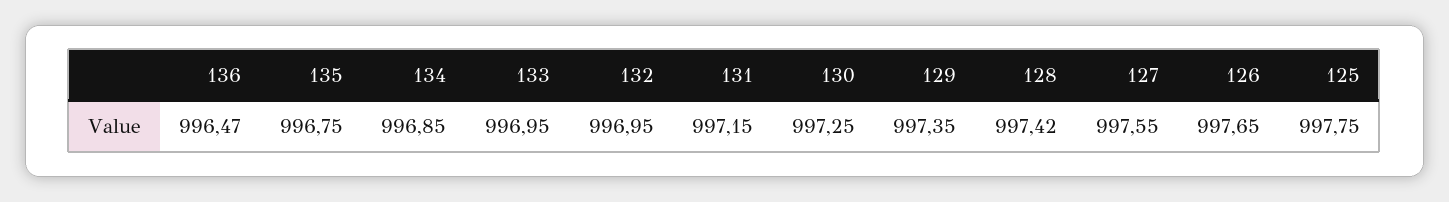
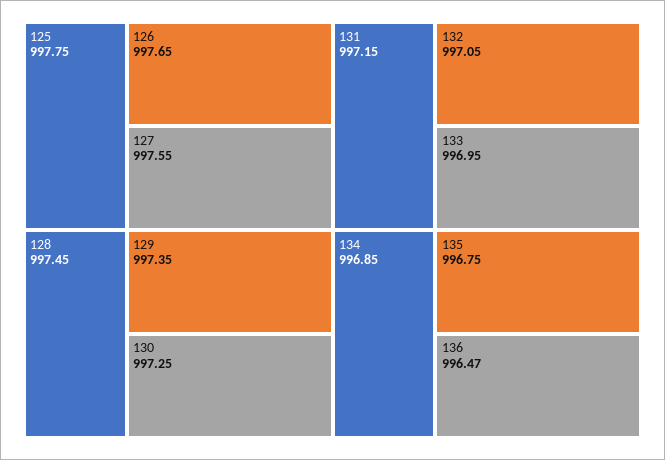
132: 996.95 -> 997.05
128: 997.42 -> 997.45

